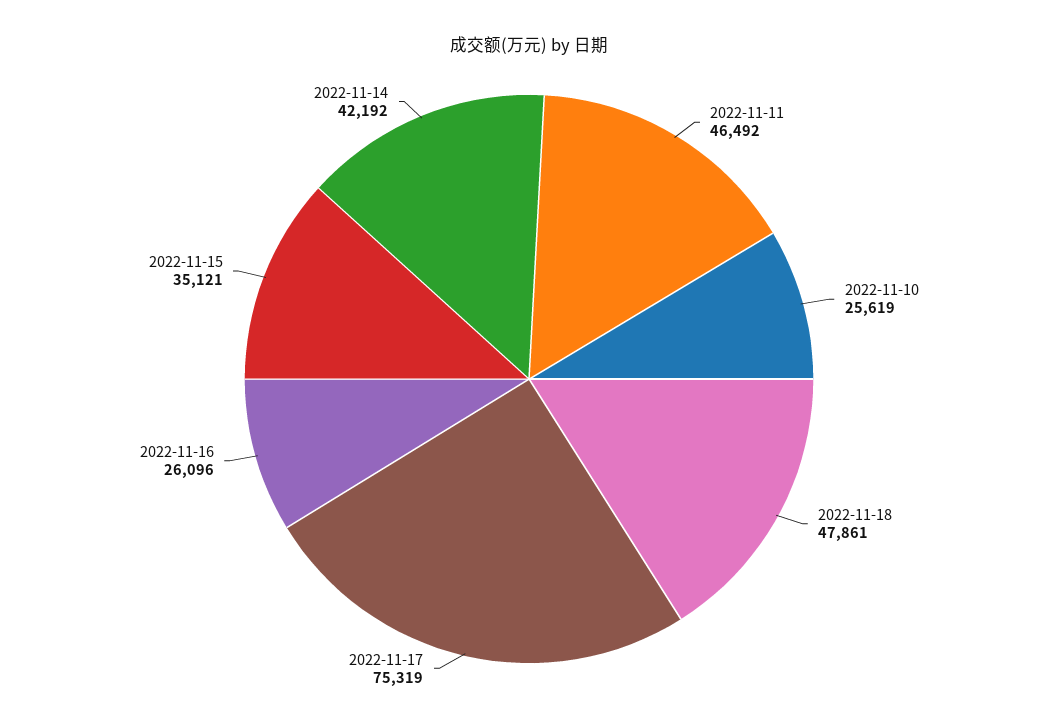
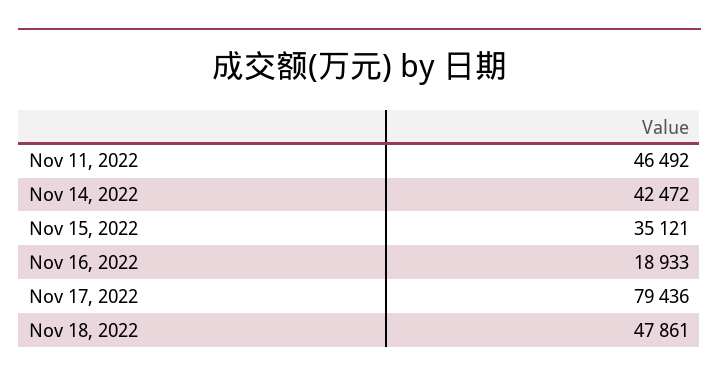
2022-11-10: 25619 -> none
2022-11-17: 75319 -> 79436
2022-11-16: 26096 -> 18933
2022-11-14: 42192 -> 42472

